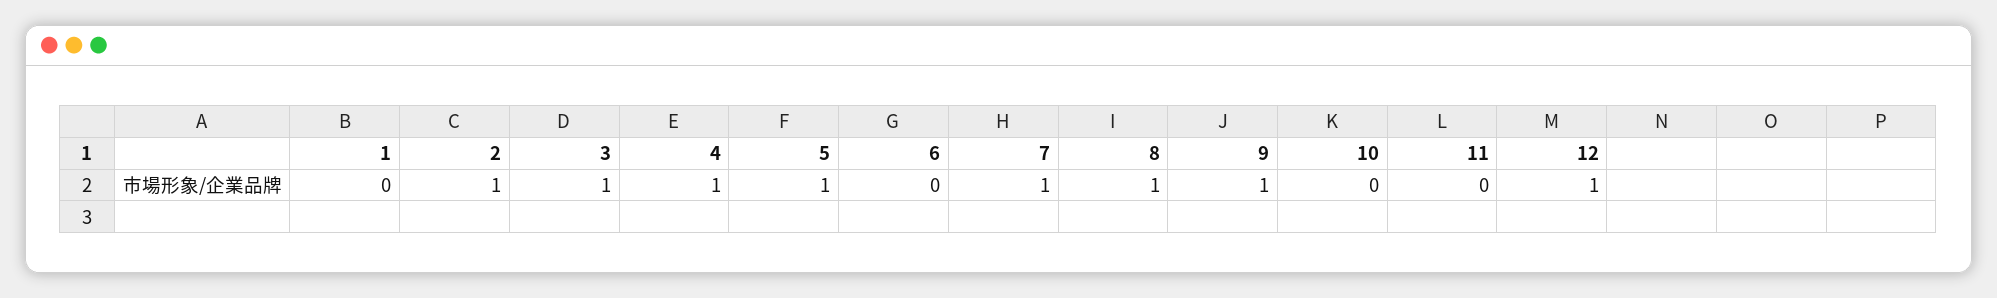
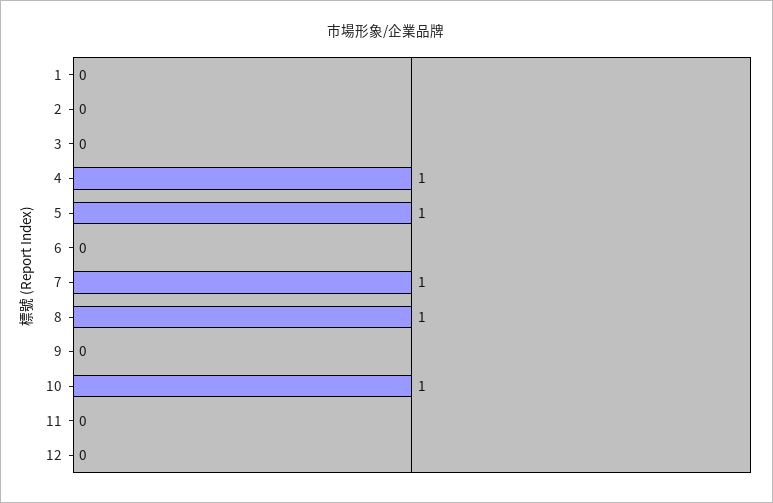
2: 1 -> 0
3: 1 -> 0
9: 1 -> 0
10: 0 -> 1
12: 1 -> 0

